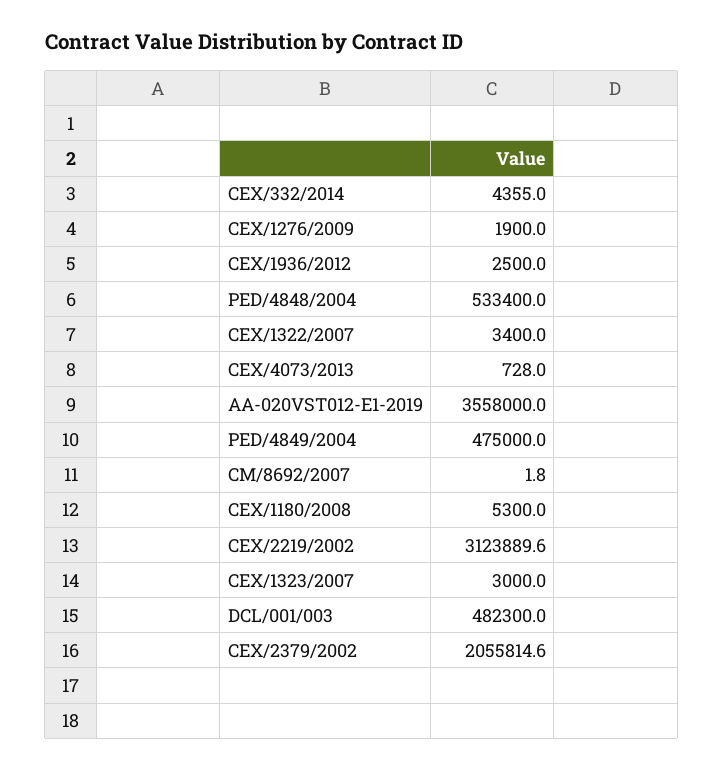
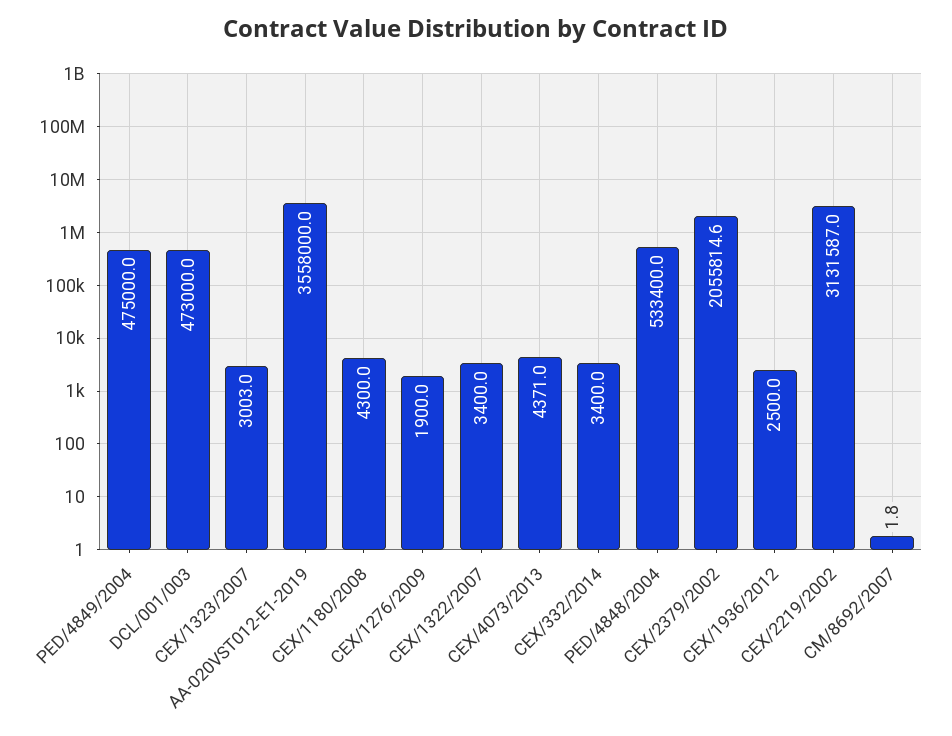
CEX/332/2014: 4355 -> 3400
CEX/4073/2013: 728 -> 4371
CEX/1180/2008: 5300 -> 4300
CEX/2219/2002: 3123889.6 -> 3131587
CEX/1323/2007: 3000 -> 3003
DCL/001/003: 482300 -> 473000

